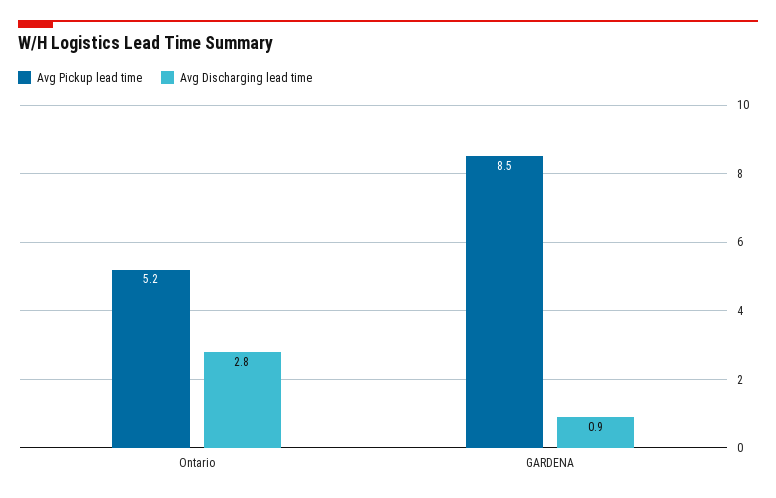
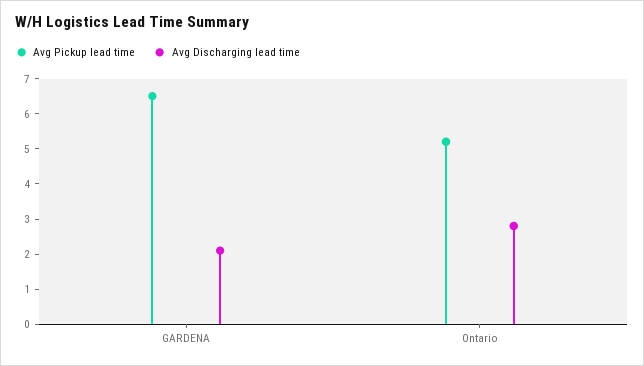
Avg Pickup lead time, GARDENA: 8.5 -> 6.5
Avg Discharging lead time, GARDENA: 0.9 -> 2

